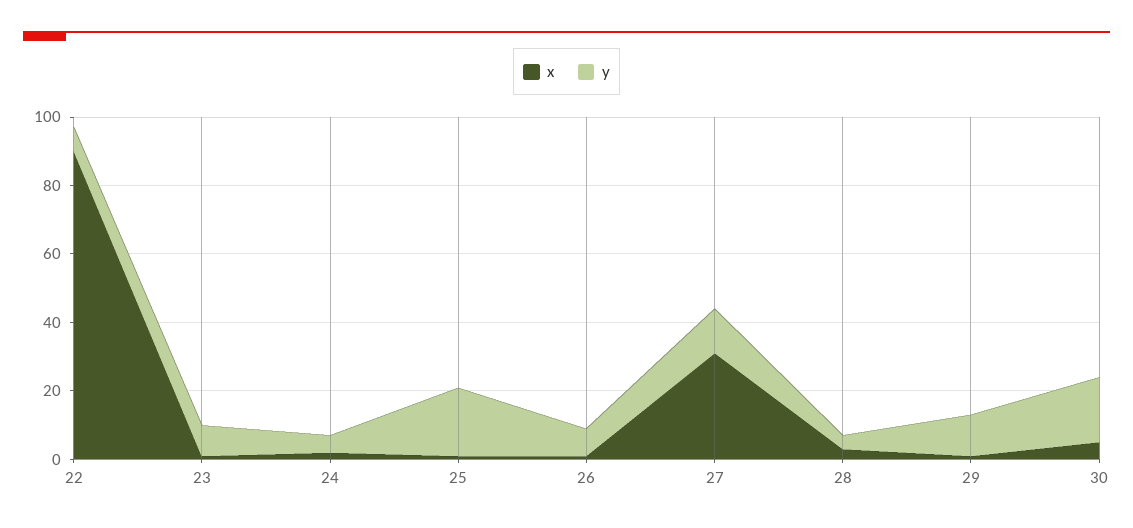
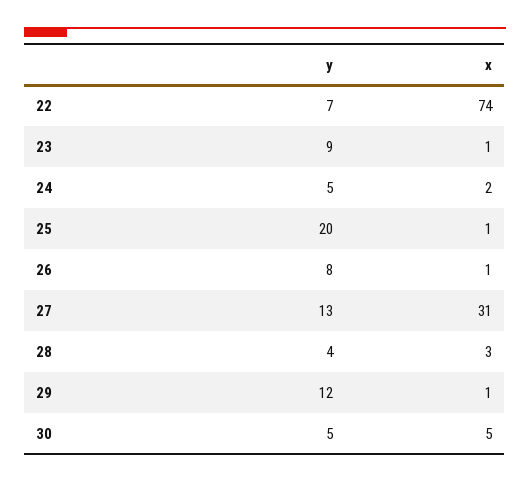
x, 22: 90 -> 74
y, 30: 20 -> 5

